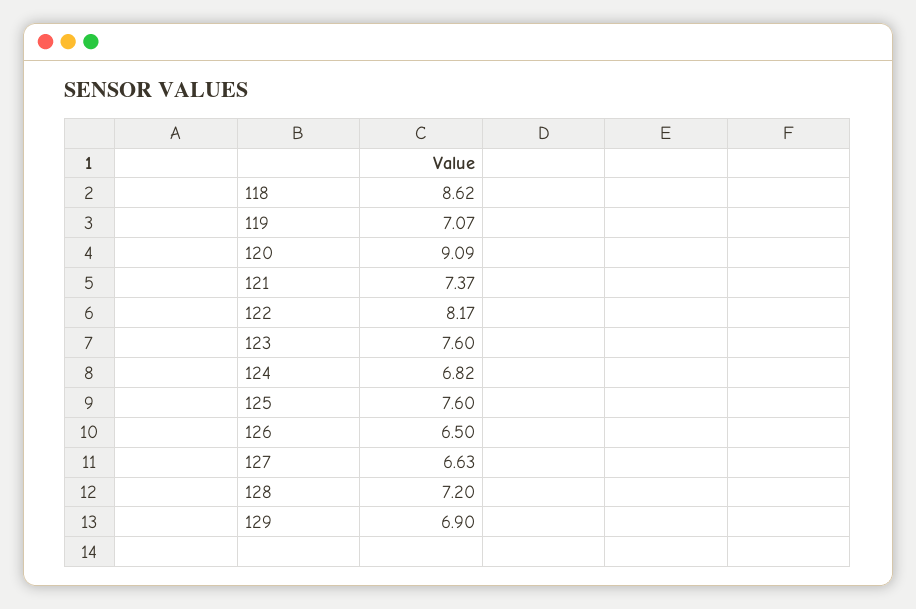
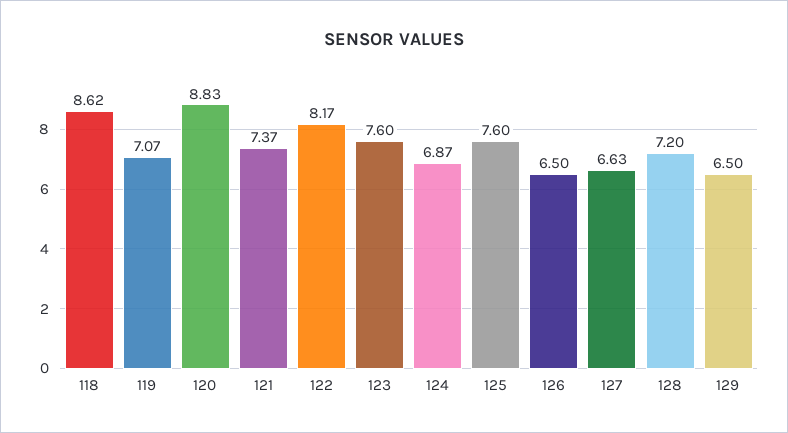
120: 9.09 -> 8.83
124: 6.82 -> 6.87
129: 6.9 -> 6.5

